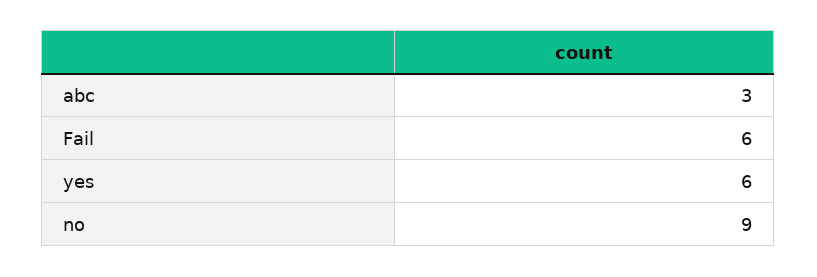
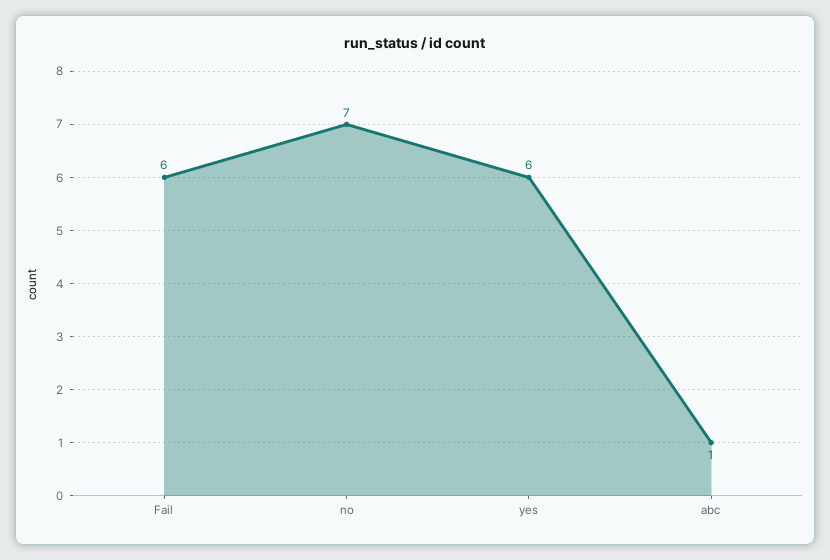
abc: 3 -> 1
no: 9 -> 7

